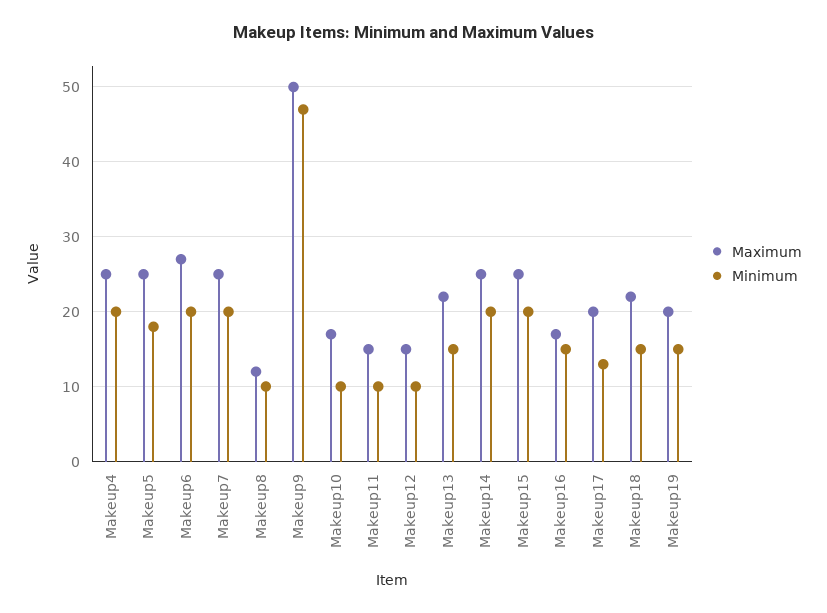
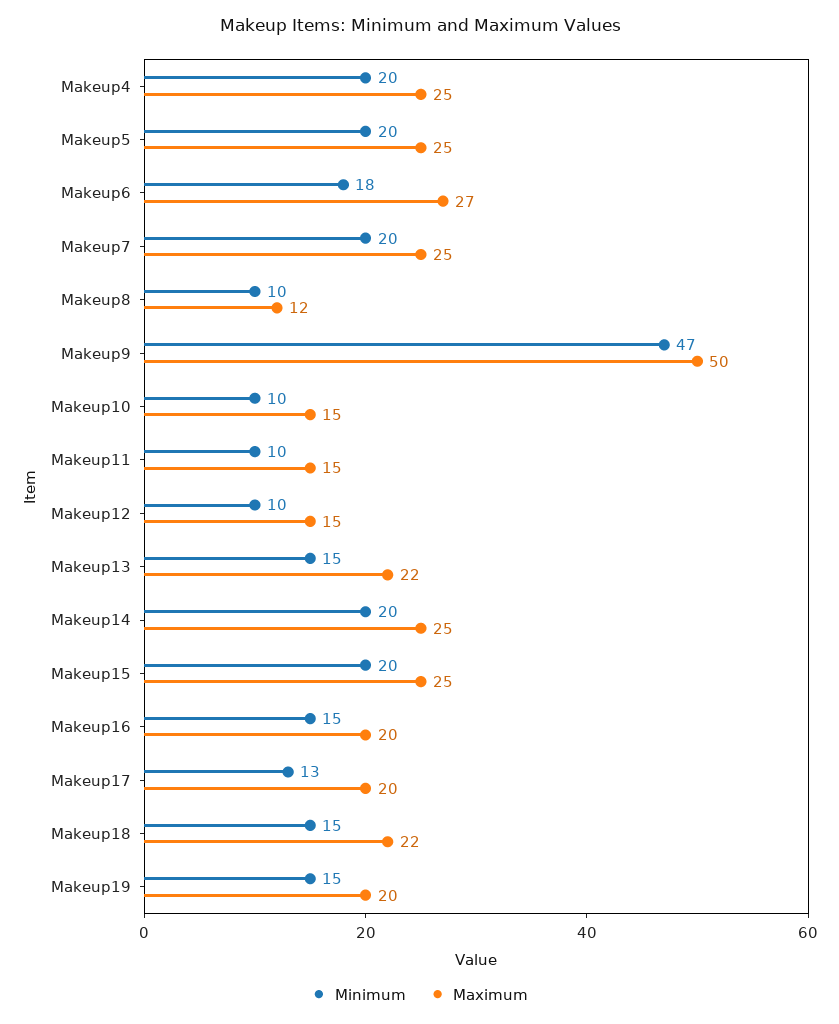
Minimum, Makeup5: 18 -> 20
Minimum, Makeup6: 20 -> 18
Maximum, Makeup10: 17 -> 15
Maximum, Makeup16: 17 -> 20

